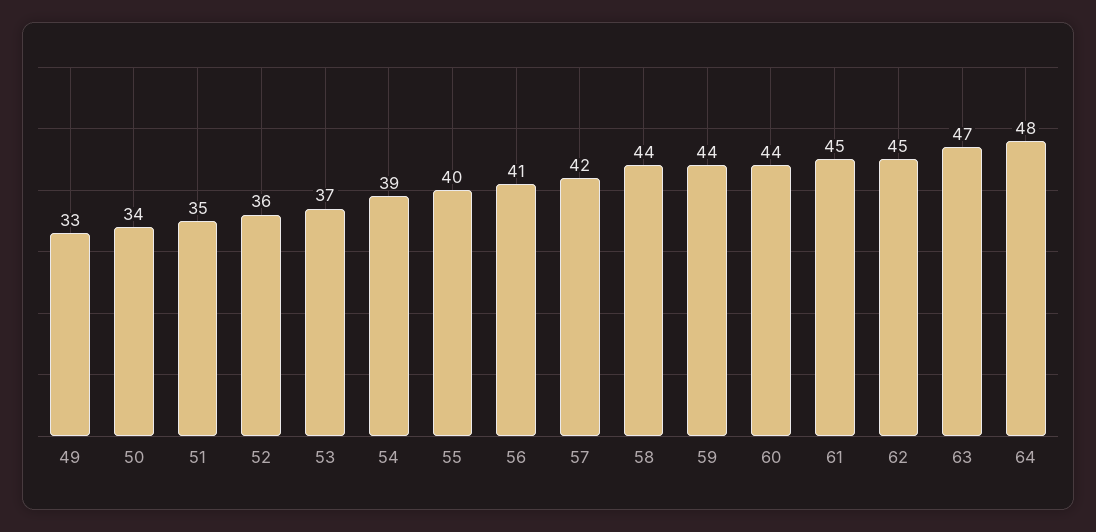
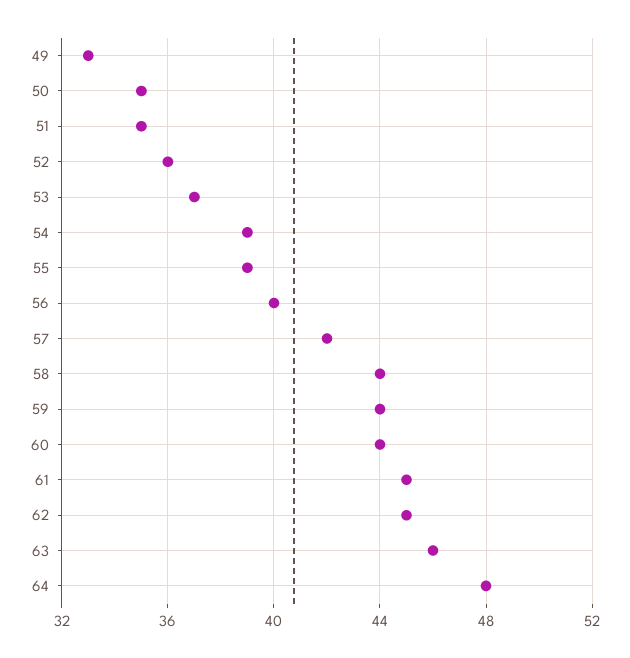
50: 34 -> 35
55: 40 -> 39
56: 41 -> 40
63: 47 -> 46

